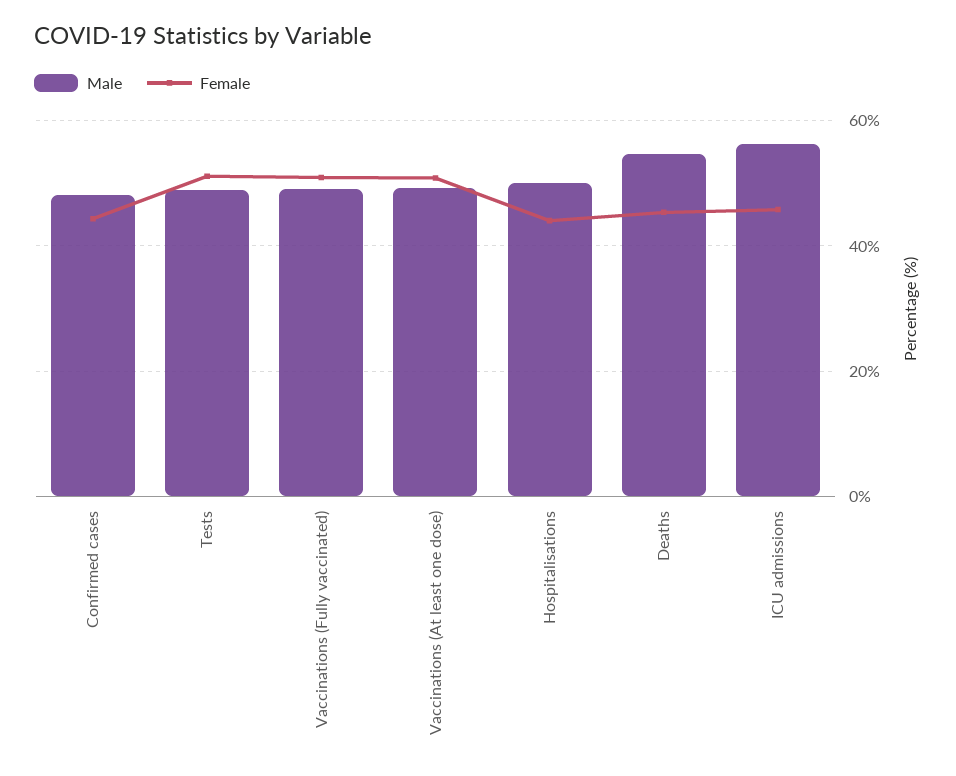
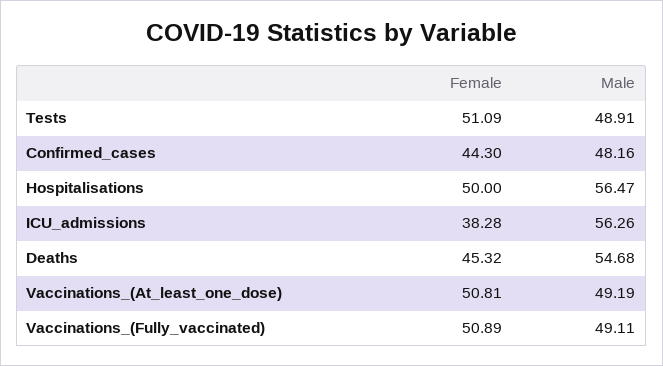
Male, Hospitalisations: 50 -> 56.47
Female, Hospitalisations: 44 -> 50
Female, ICU admissions: 46 -> 38.28

